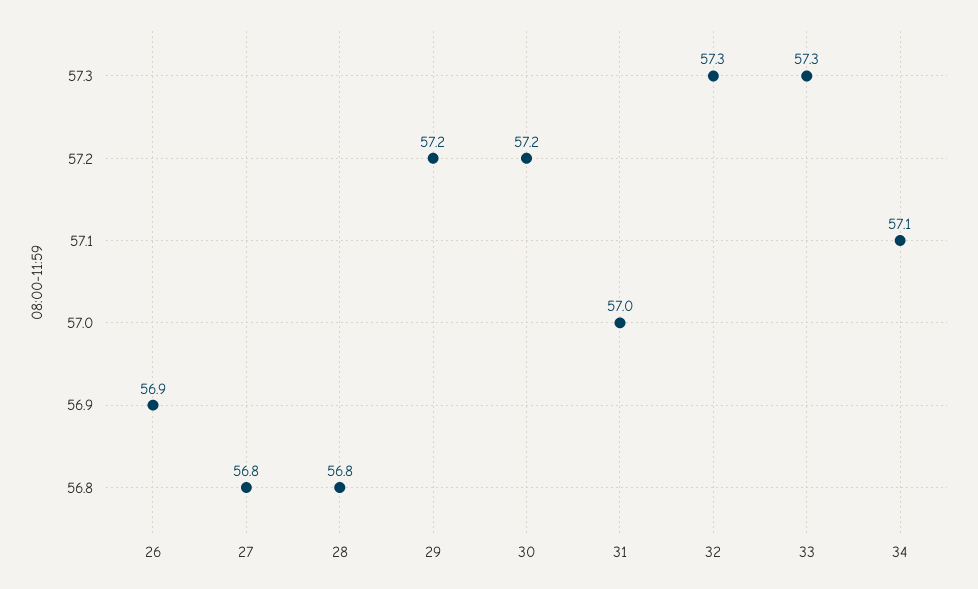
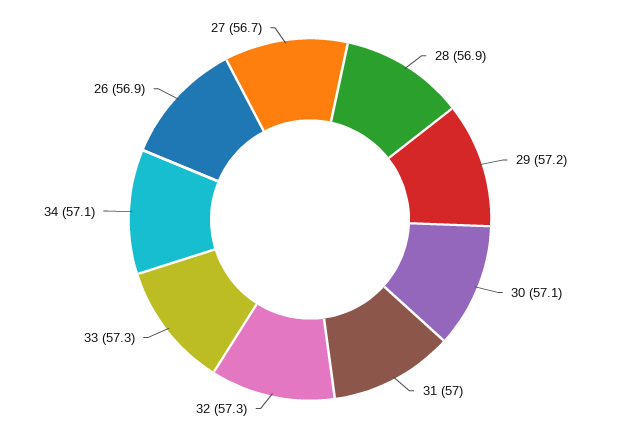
27: 56.8 -> 56.7
28: 56.8 -> 56.9
30: 57.2 -> 57.1

